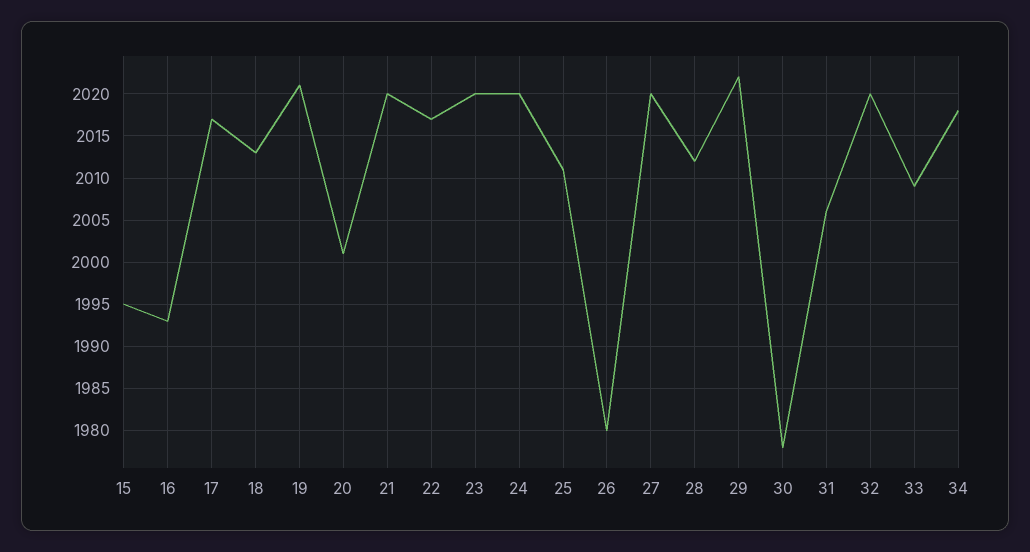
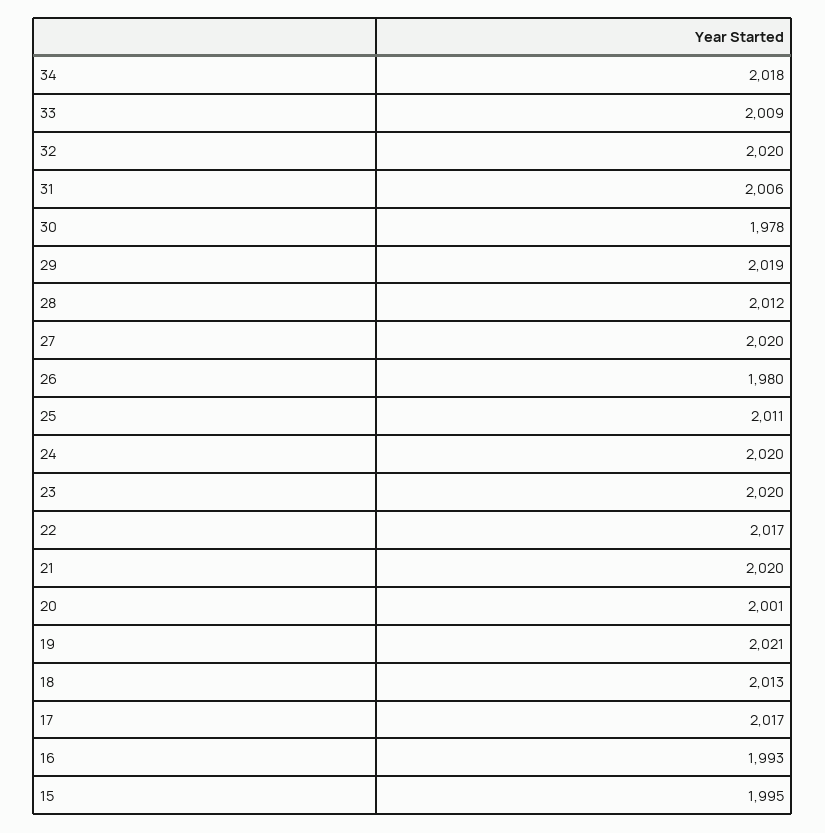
29: 2022 -> 2019

